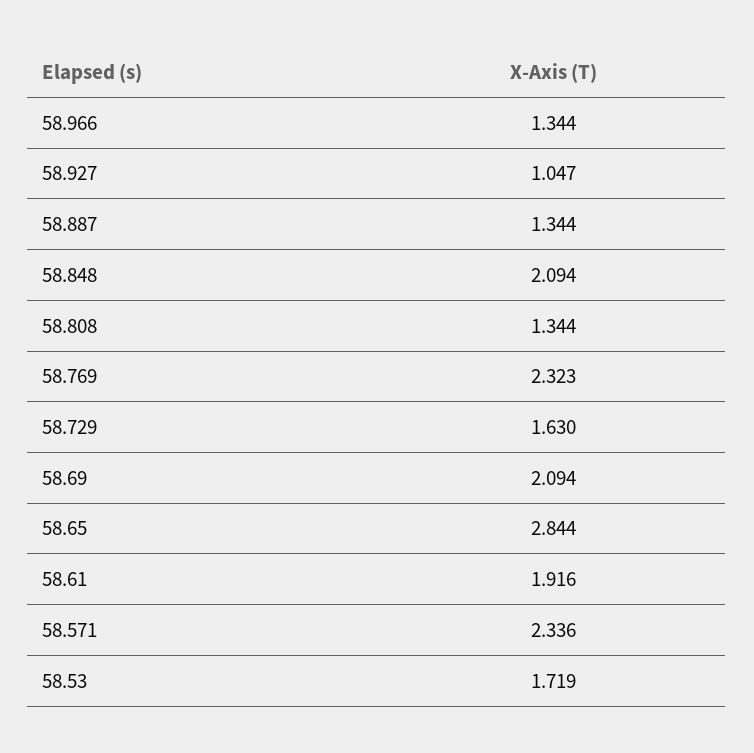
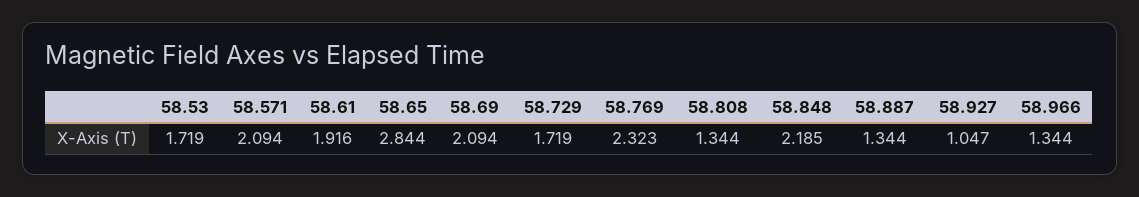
58.848: 2.094 -> 2.185
58.729: 1.63 -> 1.719
58.571: 2.336 -> 2.094

